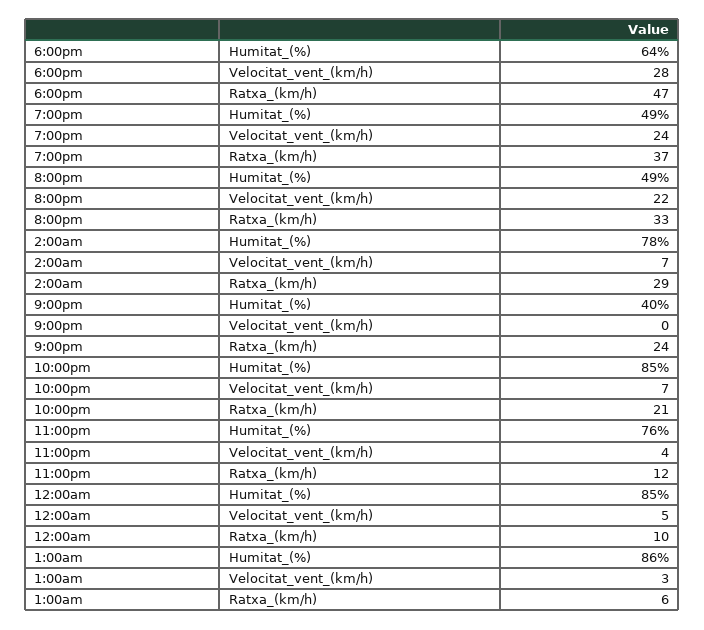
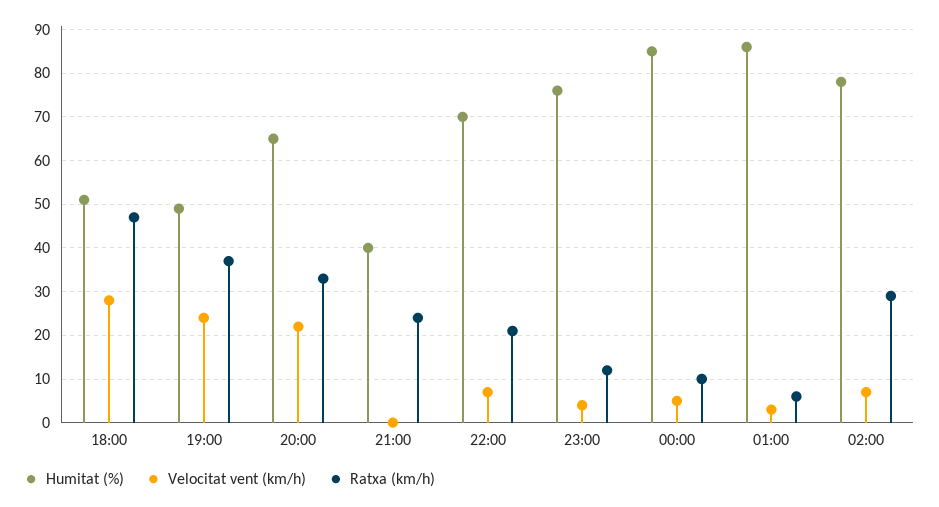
Humitat_(%), 6:00pm: 64 -> 50
Humitat_(%), 8:00pm: 49 -> 65
Humitat_(%), 10:00pm: 85 -> 70

